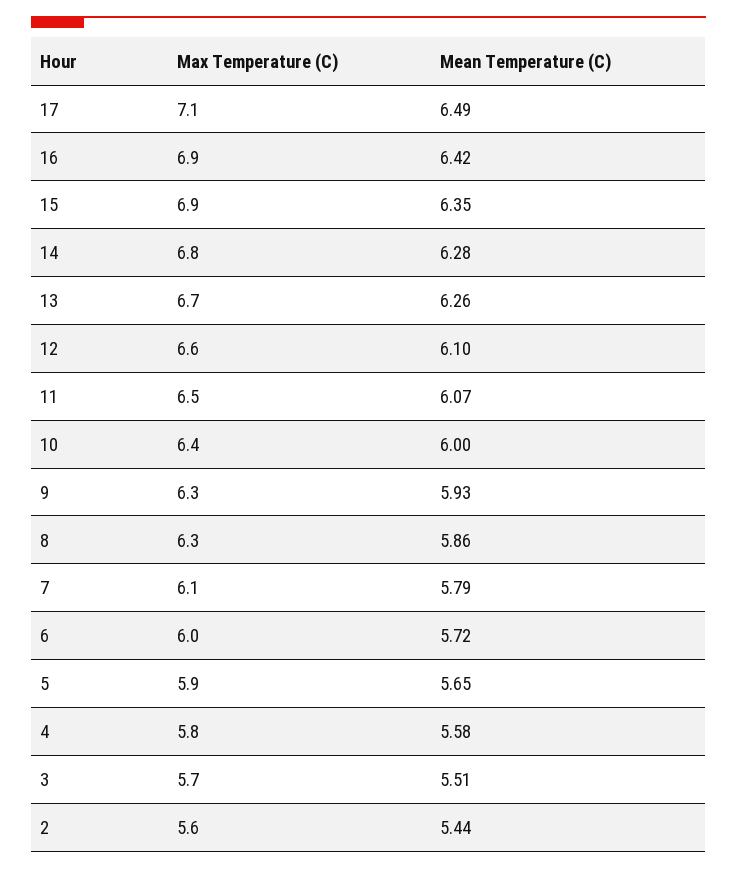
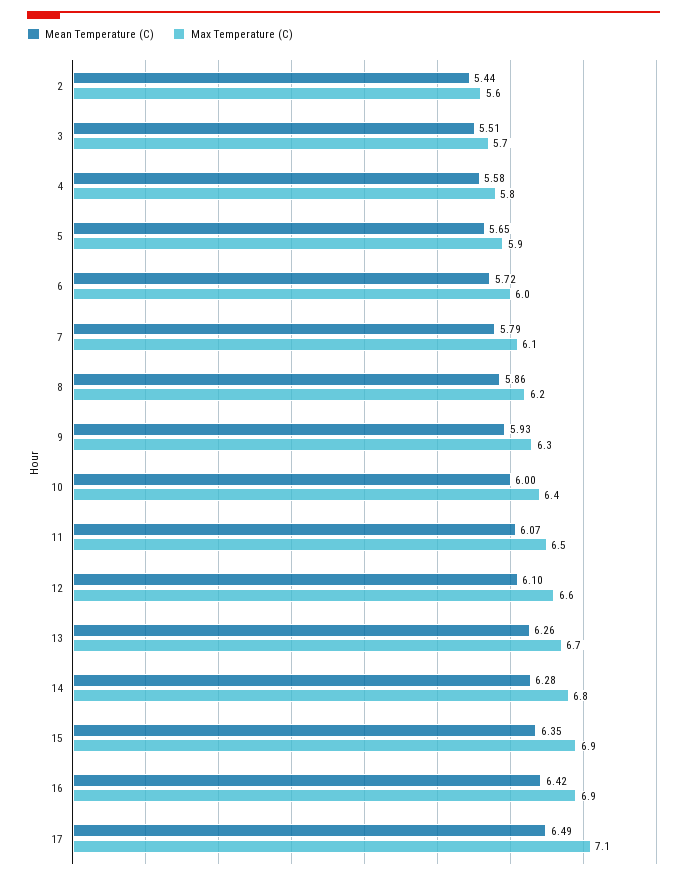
Max Temperature (C), 8: 6.3 -> 6.2

